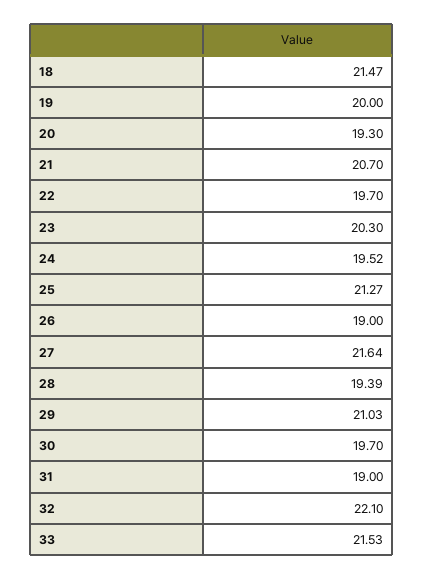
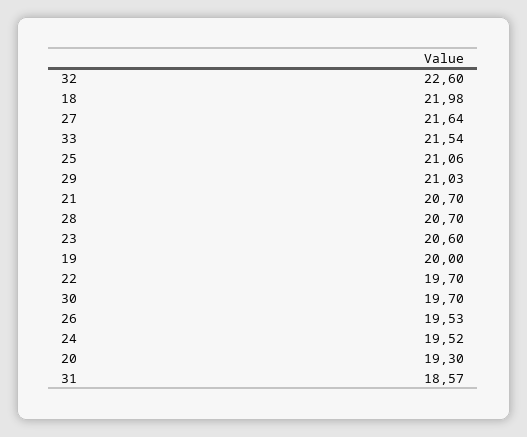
18: 21.47 -> 21.98
23: 20.3 -> 20.6
25: 21.27 -> 21.06
26: 19 -> 19.53
28: 19.39 -> 20.7
31: 19 -> 18.57
32: 22.1 -> 22.6
33: 21.53 -> 21.54

